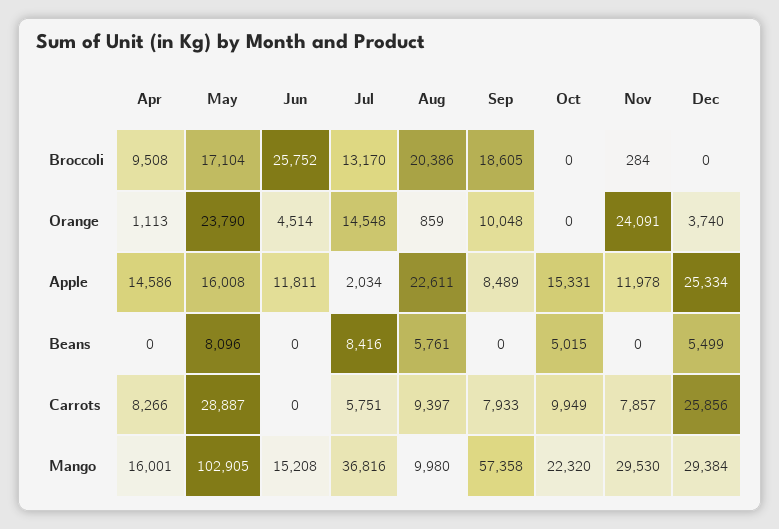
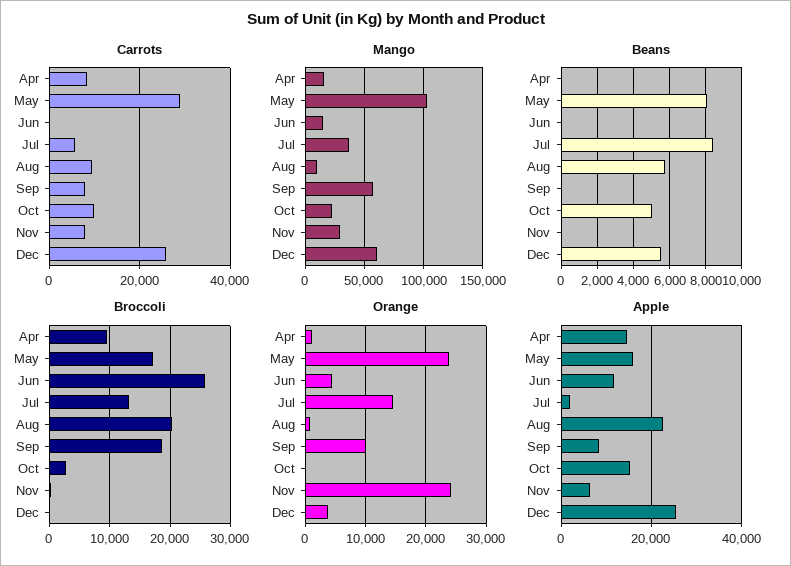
Broccoli, Oct: 0 -> 3000
Apple, Nov: 11978 -> 6000
Mango, Dec: 29384 -> 60000

